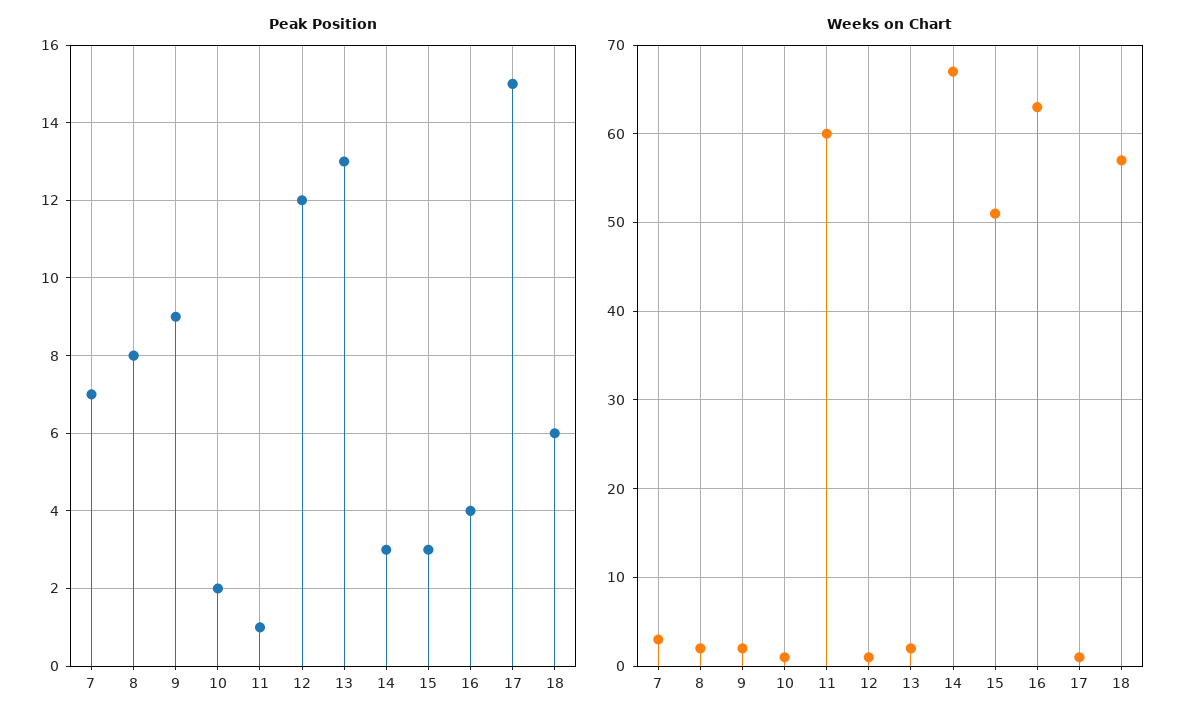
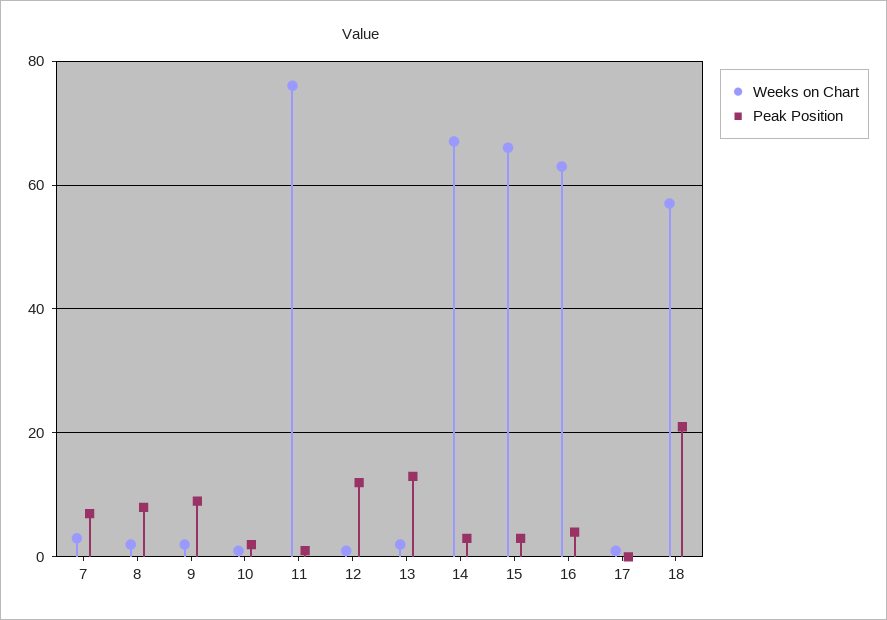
Peak Position, 17: 15 -> 0
Peak Position, 18: 6 -> 20
Weeks on Chart, 11: 60 -> 75
Weeks on Chart, 15: 51 -> 65

